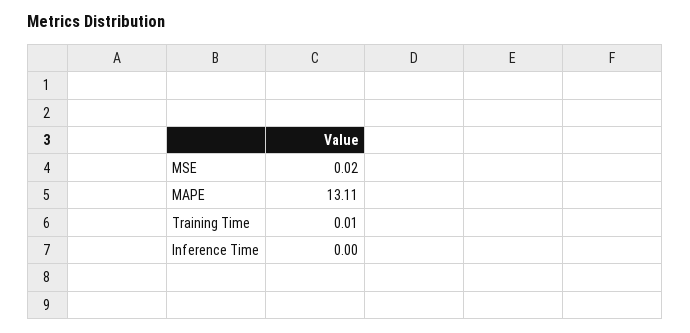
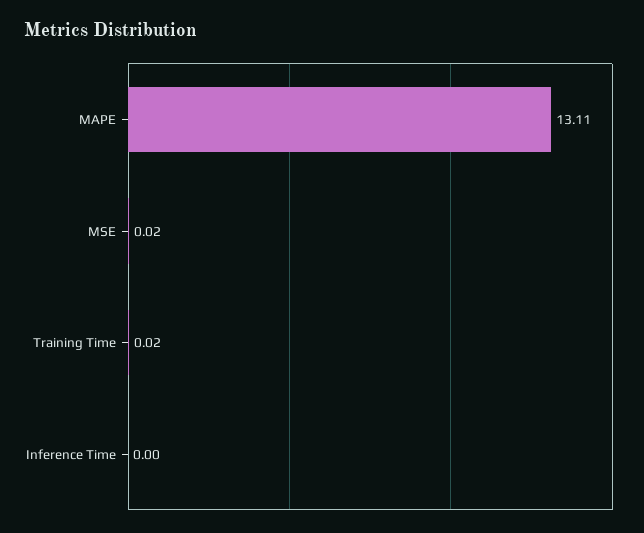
Training Time: 0.01 -> 0.02

